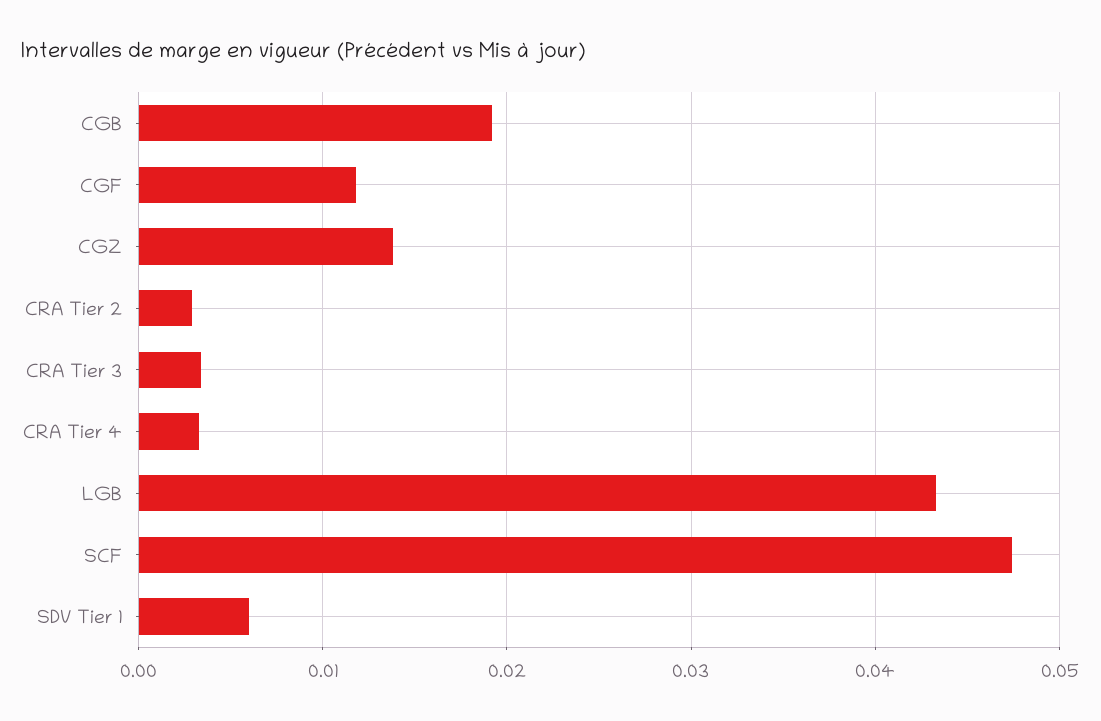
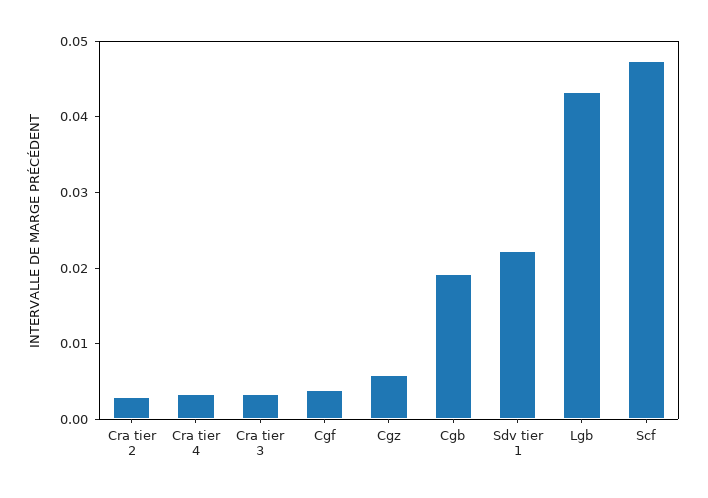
CGF: 0.012 -> 0.004
CGZ: 0.014 -> 0.006
SDV Tier 1: 0.006 -> 0.022

